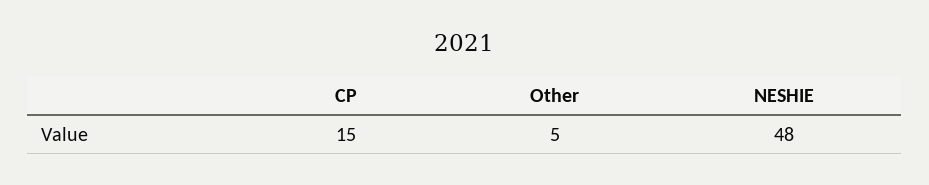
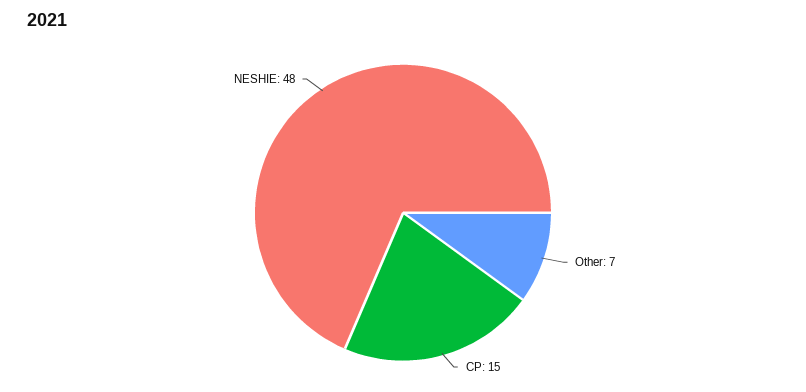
Other: 5 -> 7

